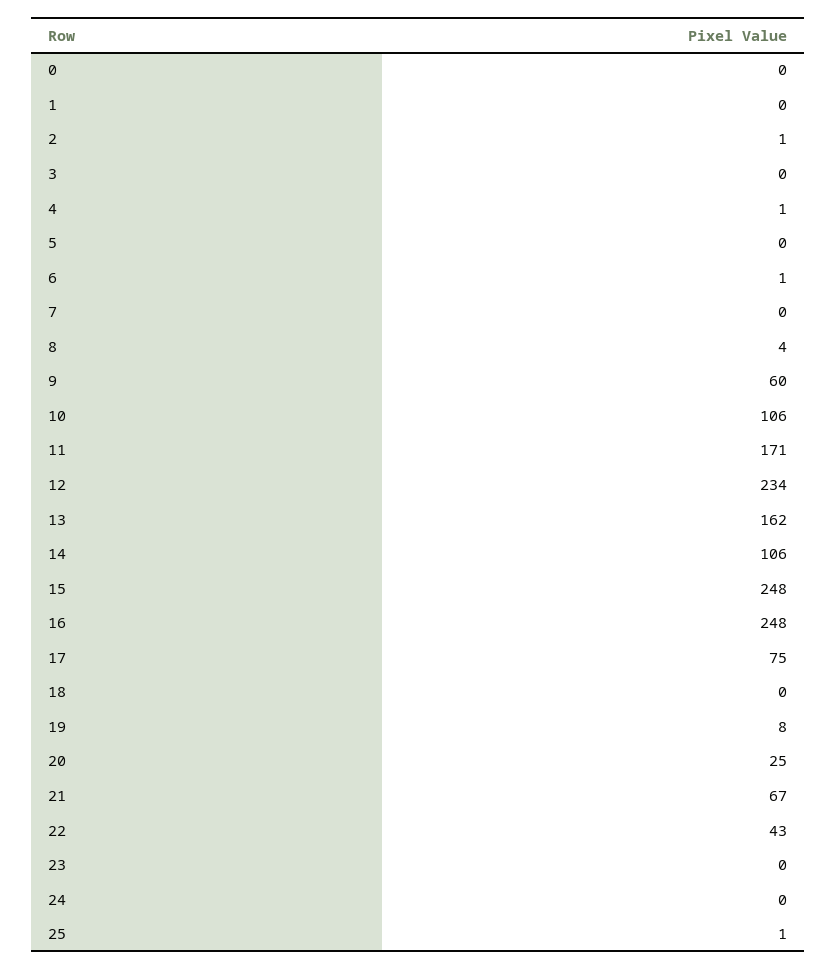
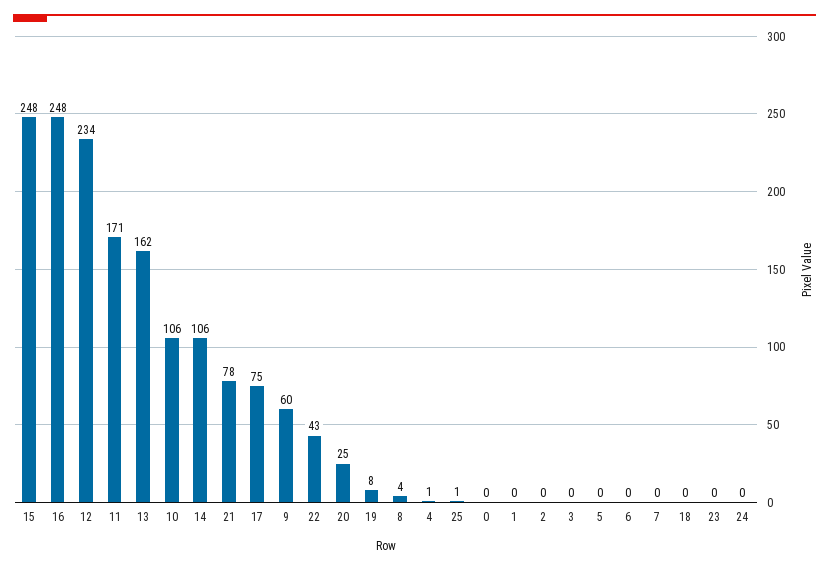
2: 1 -> 0
6: 1 -> 0
21: 67 -> 78

